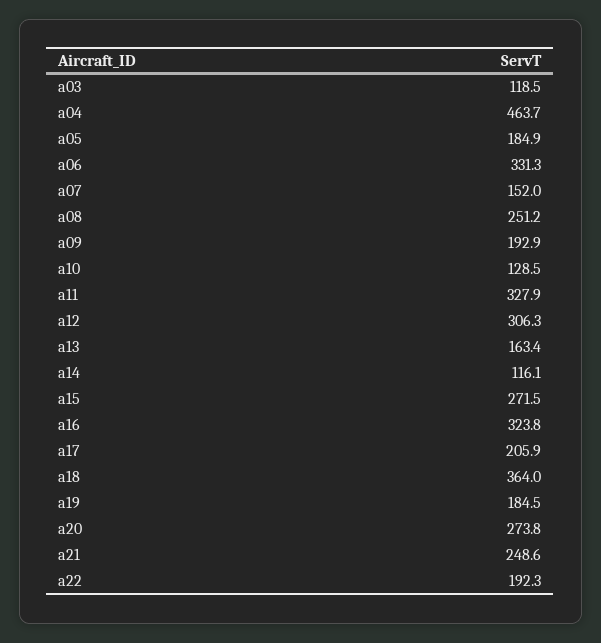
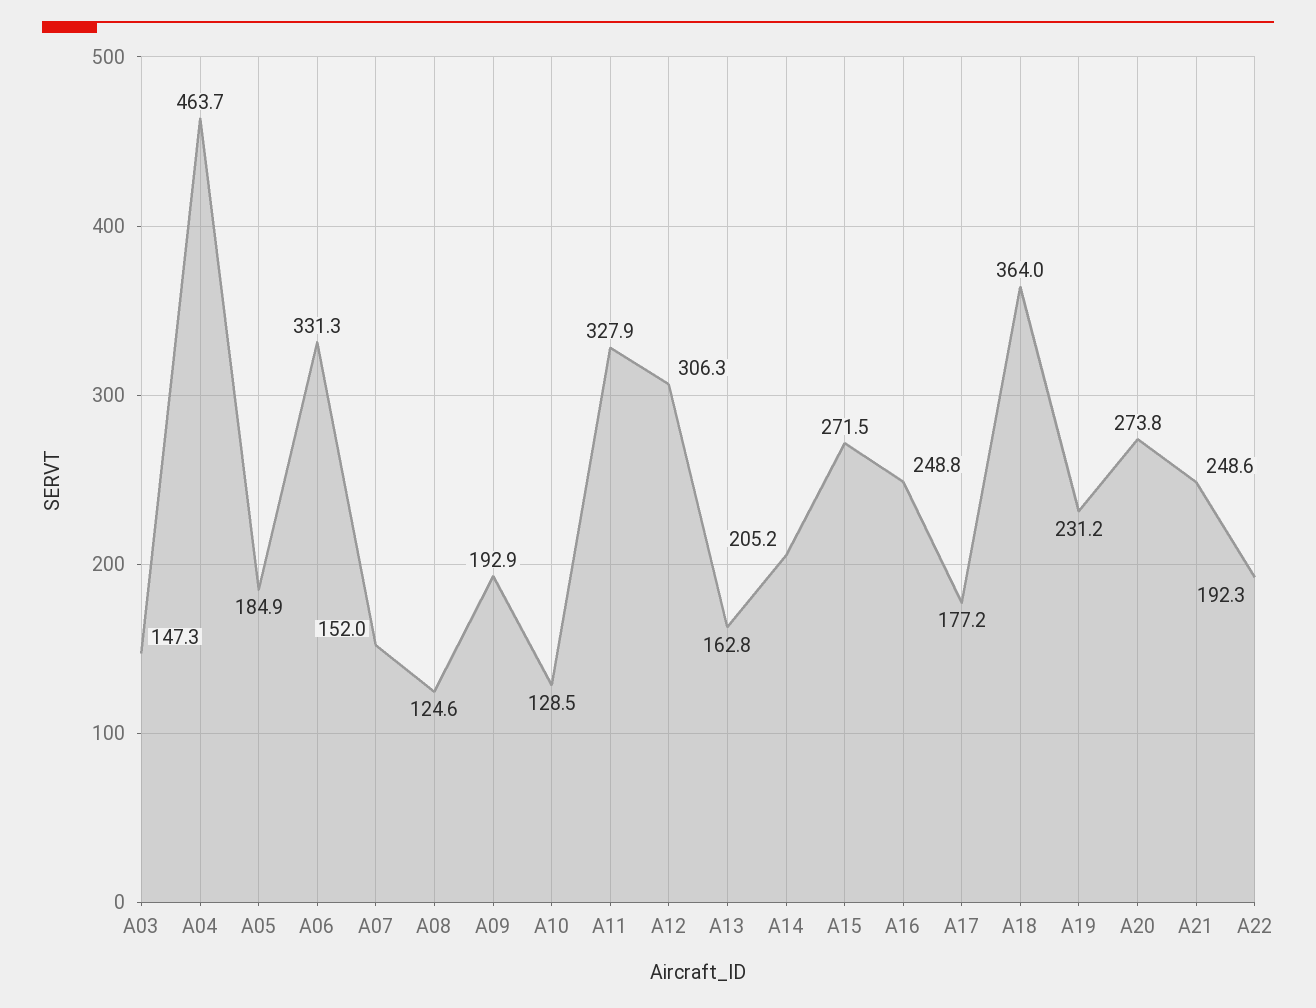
a03: 118.5 -> 147.3
a08: 251.2 -> 124.6
a13: 163.4 -> 162.8
a14: 116.1 -> 205.2
a16: 323.8 -> 248.8
a17: 205.9 -> 177.2
a19: 184.5 -> 231.2

